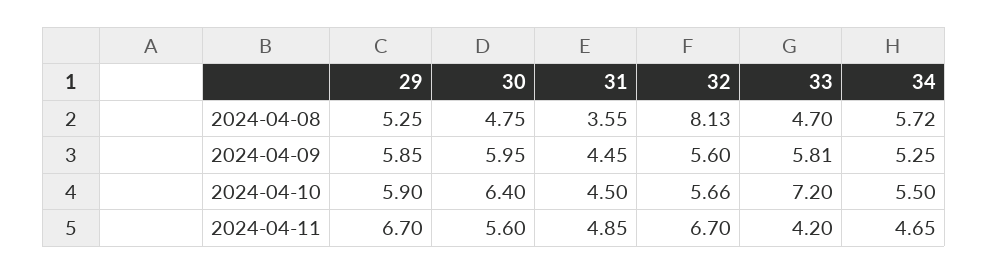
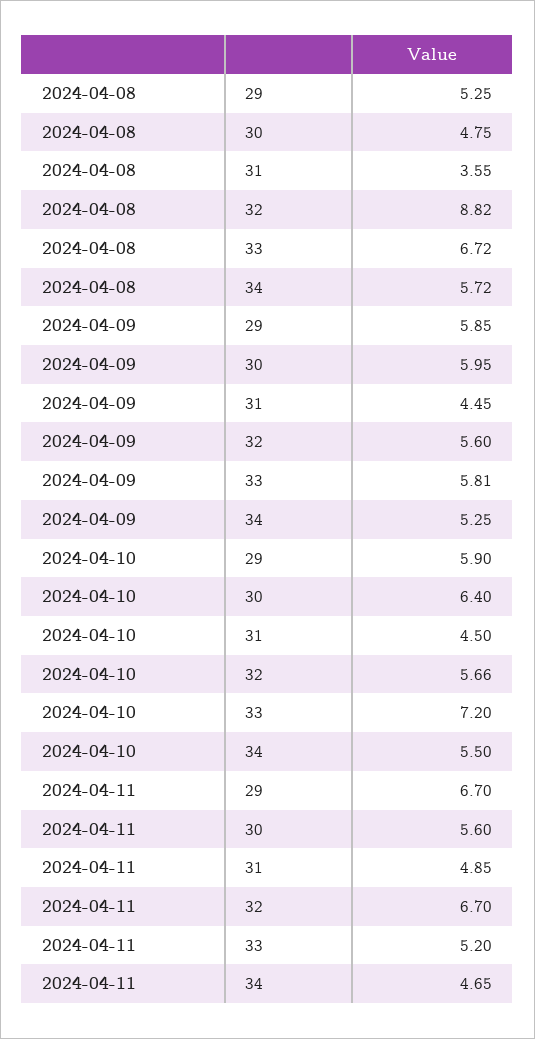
32, 2024-04-08: 8.13 -> 8.82
33, 2024-04-08: 4.7 -> 6.72
33, 2024-04-11: 4.2 -> 5.2

